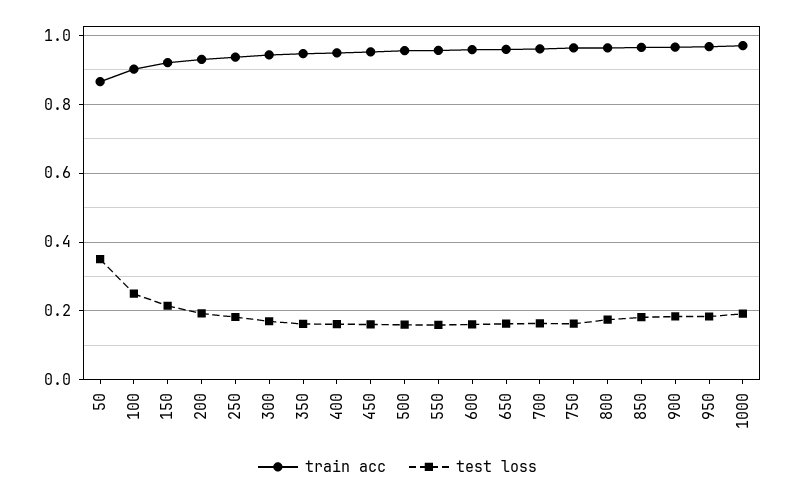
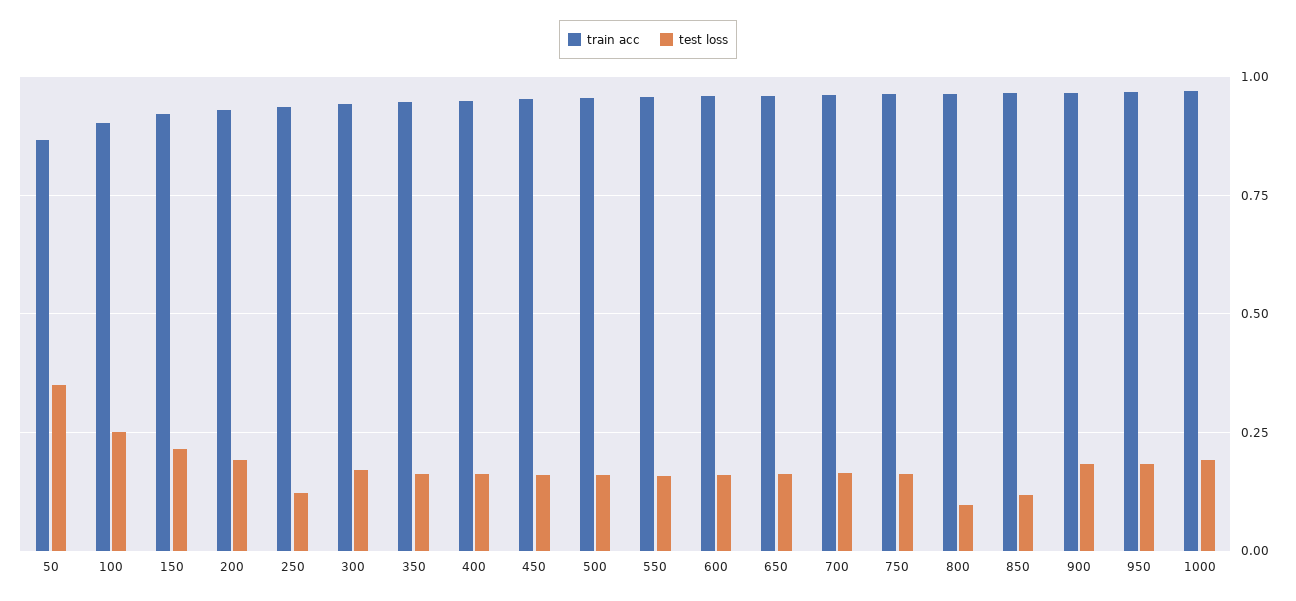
test loss, 250: 0.18 -> 0.125
test loss, 800: 0.18 -> 0.1
test loss, 850: 0.18 -> 0.125

